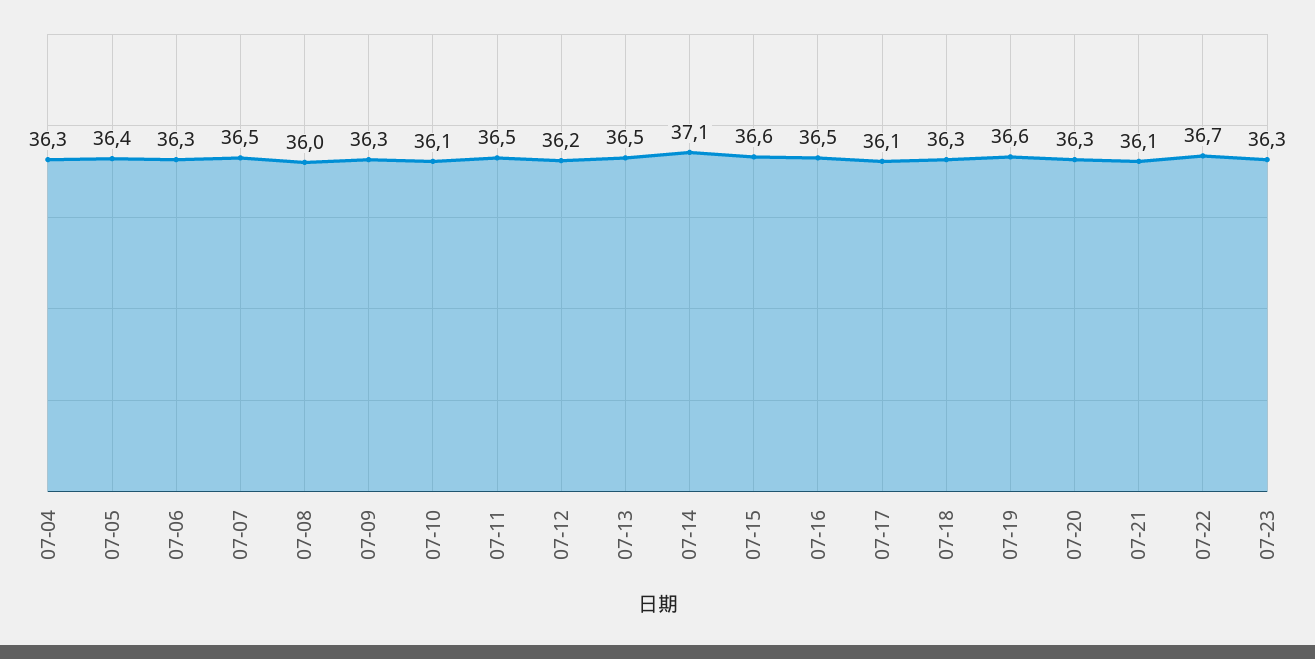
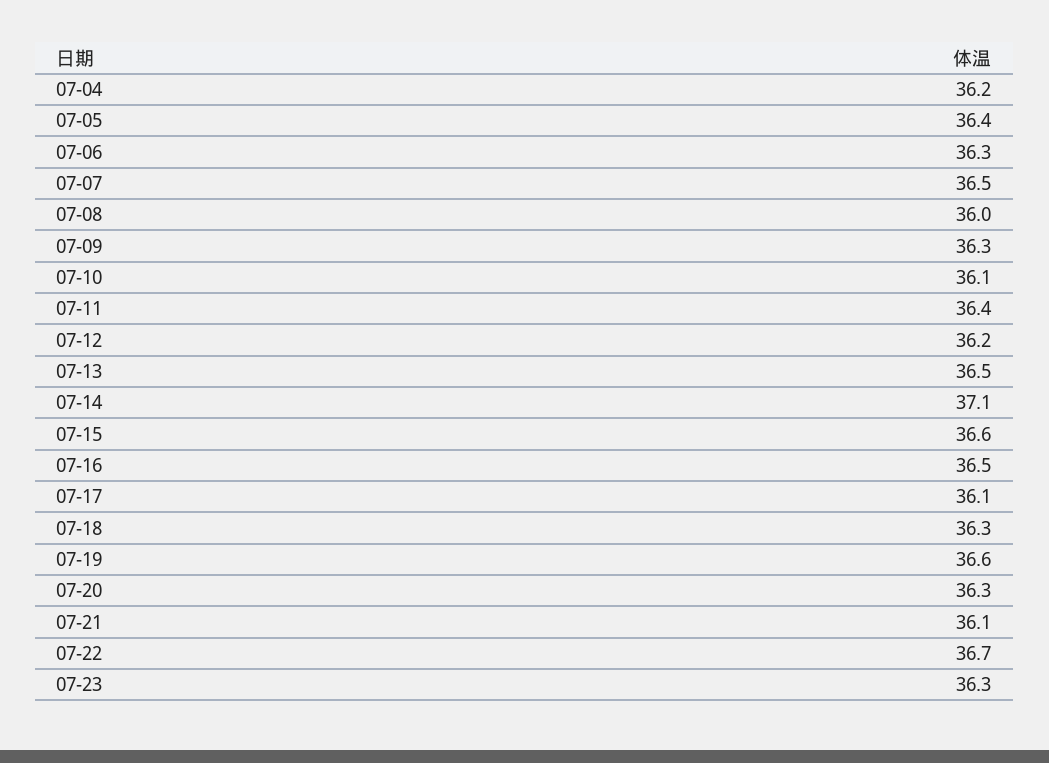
07-04: 36.3 -> 36.2
07-11: 36.5 -> 36.4

